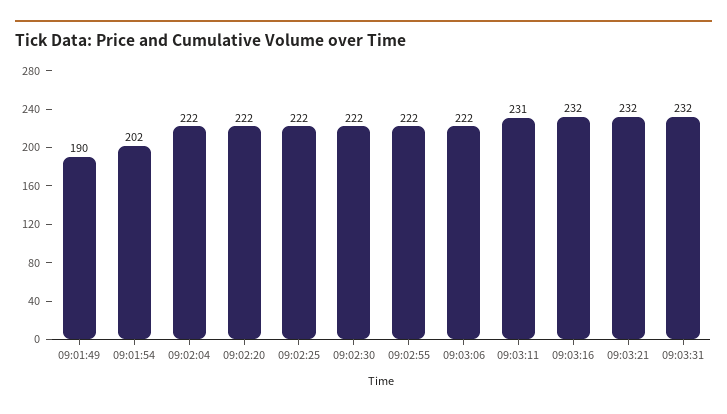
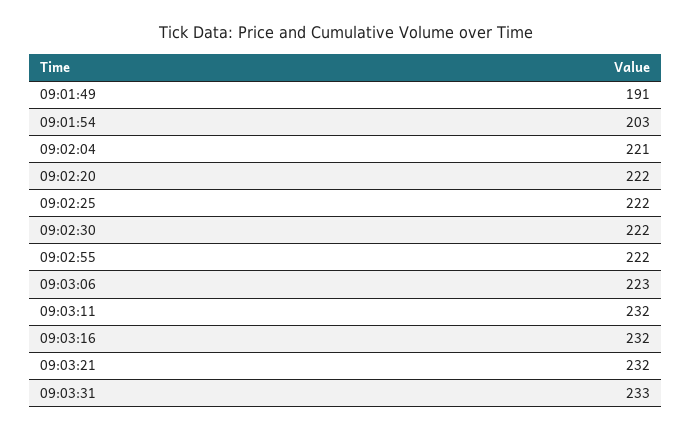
09:01:49: 190 -> 191
09:01:54: 202 -> 203
09:02:04: 222 -> 221
09:03:06: 222 -> 223
09:03:11: 231 -> 232
09:03:31: 232 -> 233

